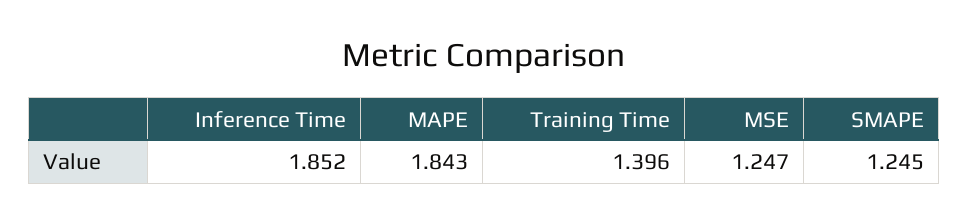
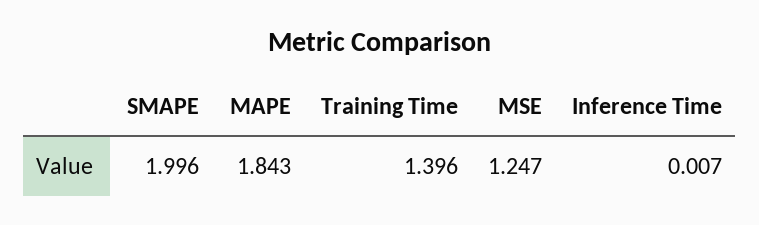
Inference Time: 1.852 -> 0.007
SMAPE: 1.245 -> 1.996

